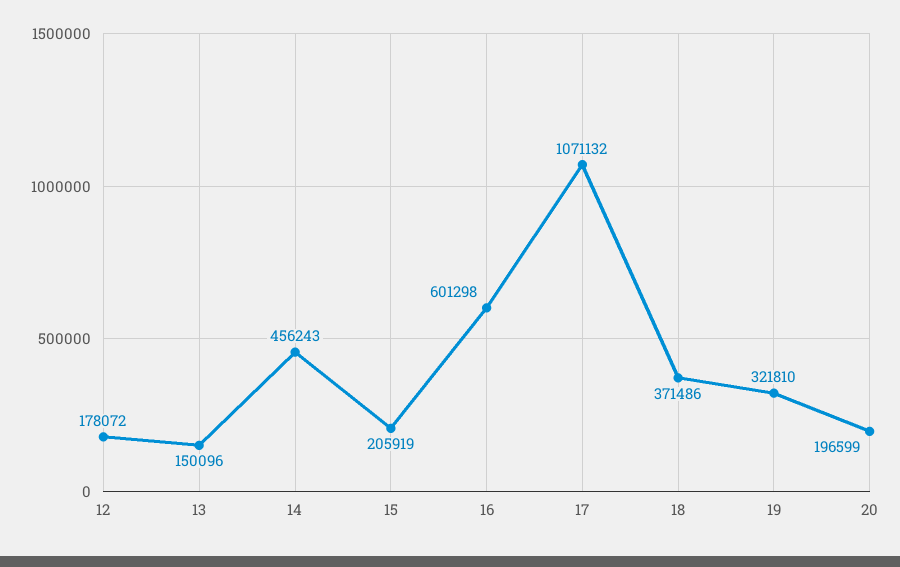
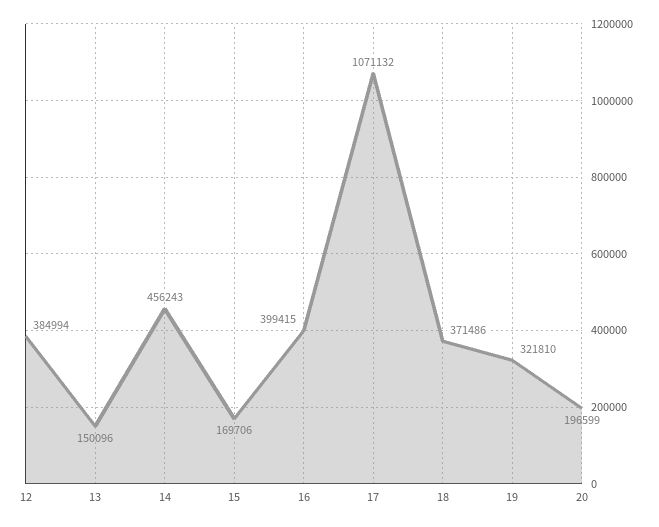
12: 178072 -> 384994
15: 205919 -> 169706
16: 601298 -> 399415

